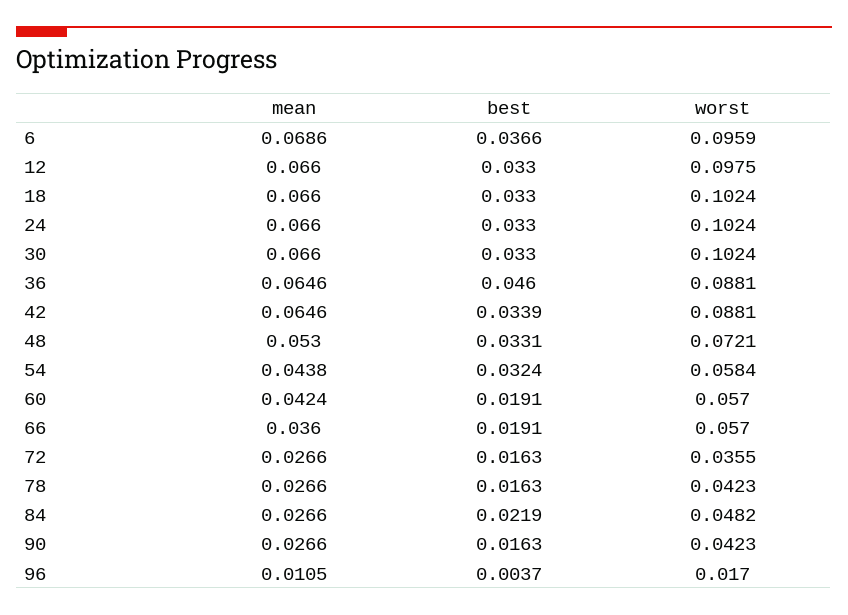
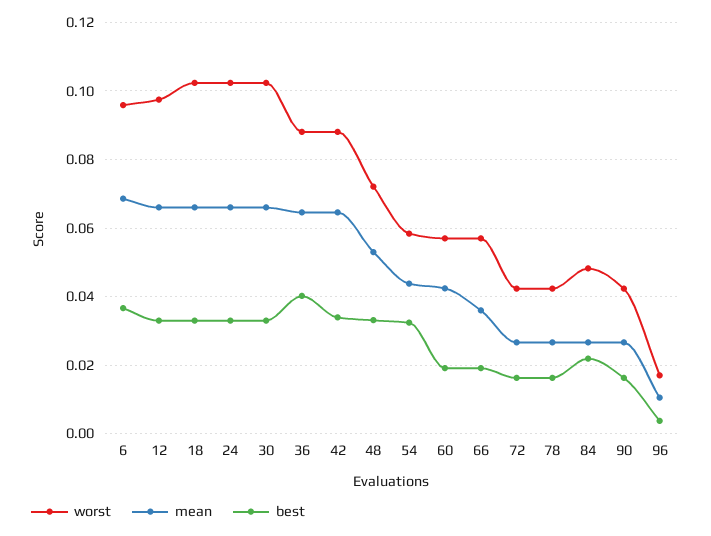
best, 36: 0.046 -> 0.04
worst, 72: 0.0355 -> 0.042

